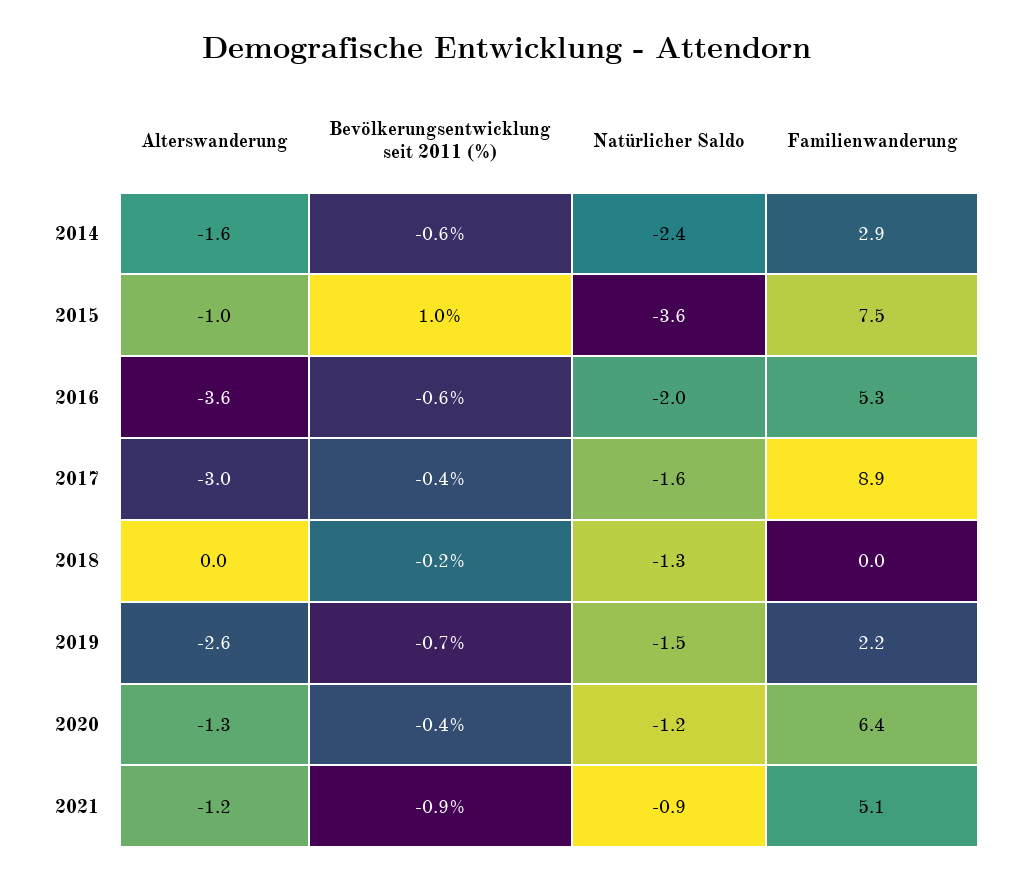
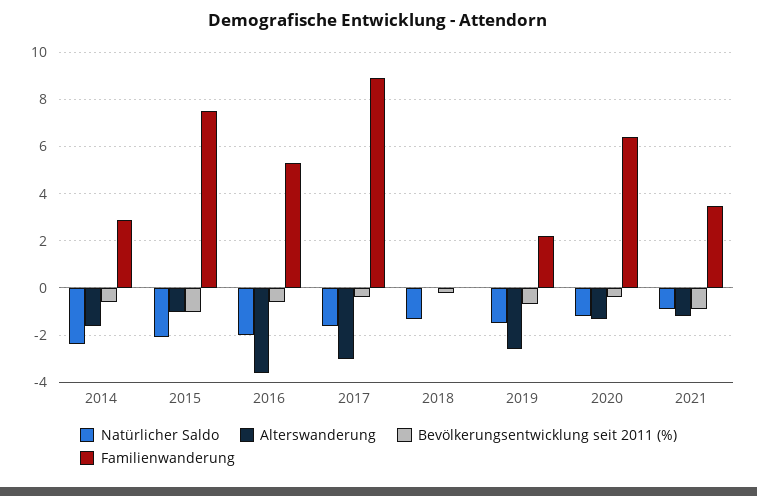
Bevölkerungsentwicklung seit 2011 (%), 2015: 1 -> -1
Natürlicher Saldo, 2015: -3.6 -> -2
Familienwanderung, 2021: 5.1 -> 3.5

